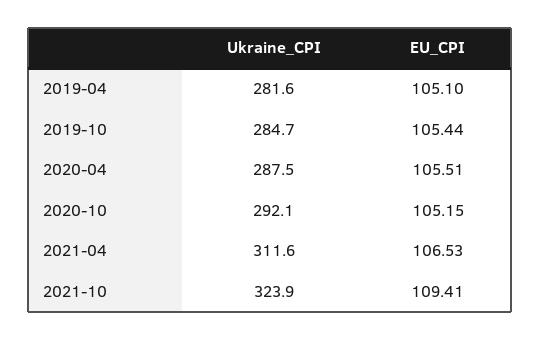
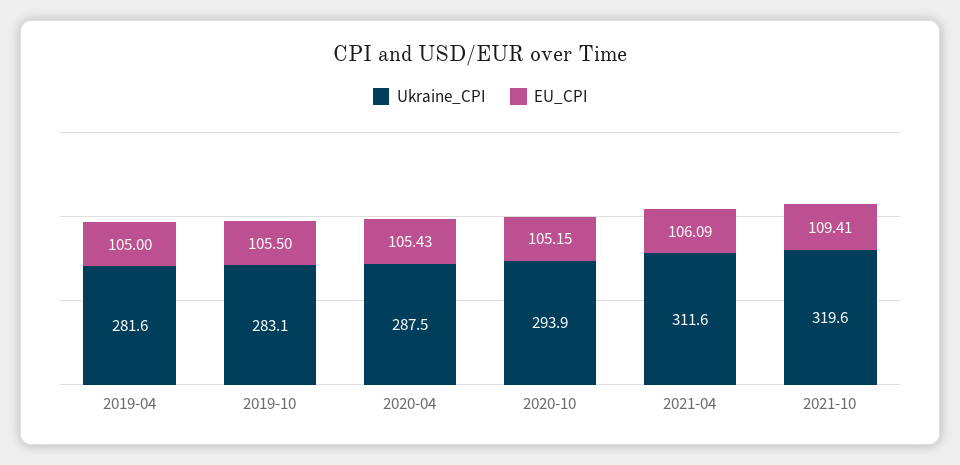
EU_CPI, 2019-04: 105.1 -> 105
Ukraine_CPI, 2019-10: 284.7 -> 283.1
EU_CPI, 2019-10: 105.44 -> 105.5
EU_CPI, 2020-04: 105.51 -> 105.43
Ukraine_CPI, 2020-10: 292.1 -> 293.9
EU_CPI, 2021-04: 106.53 -> 106.09
Ukraine_CPI, 2021-10: 323.9 -> 319.6

